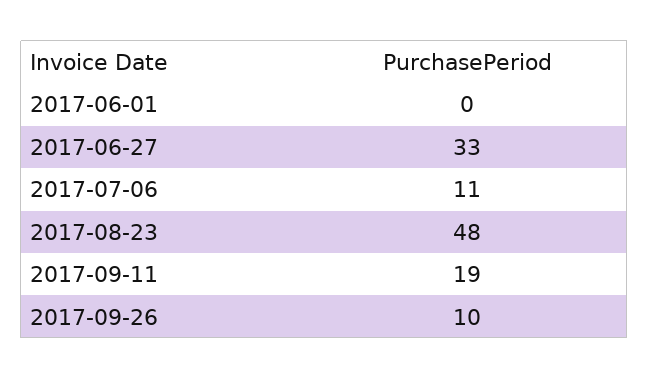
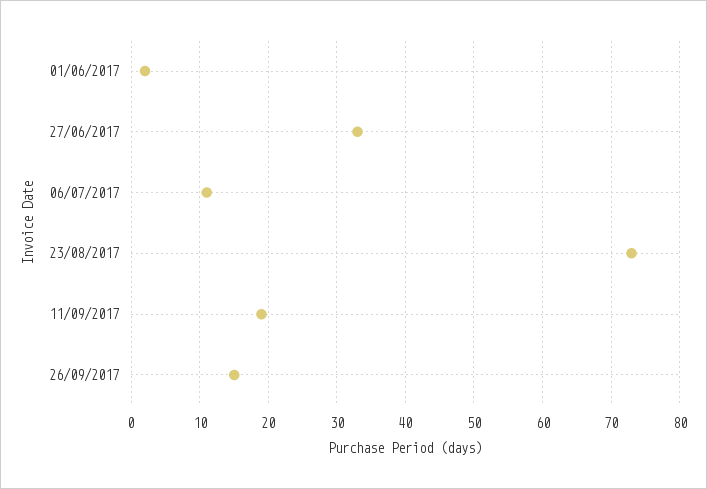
2017-06-01: 0 -> 2
2017-08-23: 48 -> 73
2017-09-26: 10 -> 15

